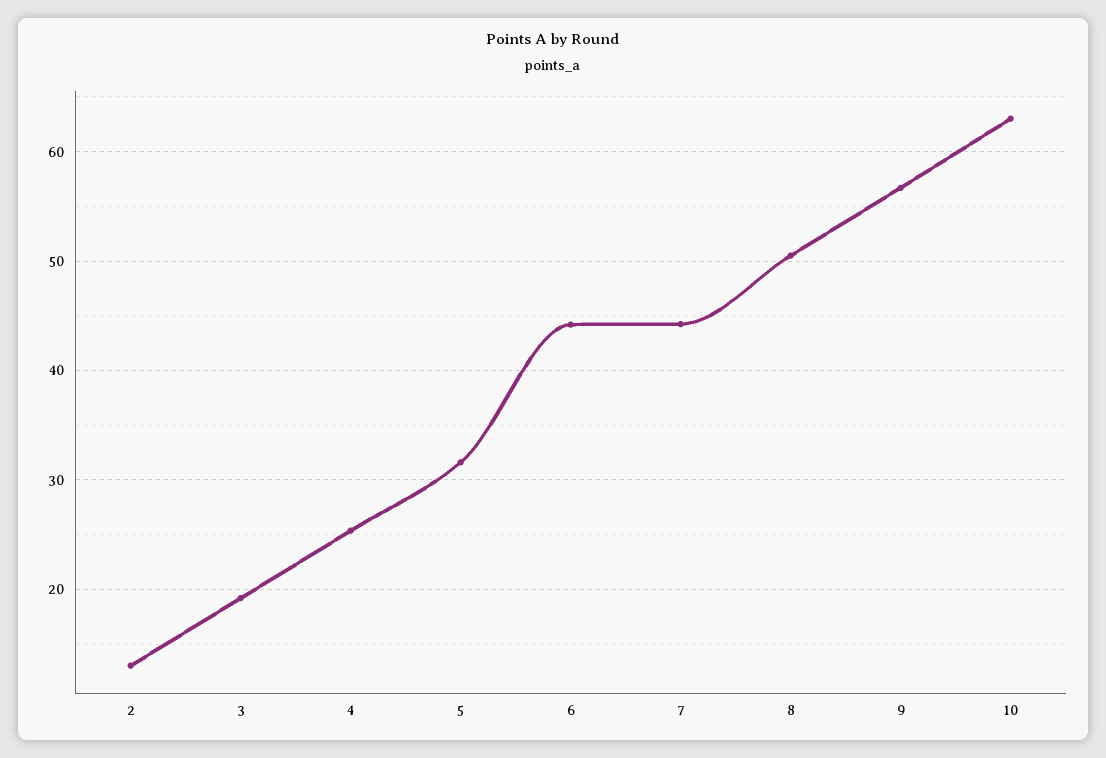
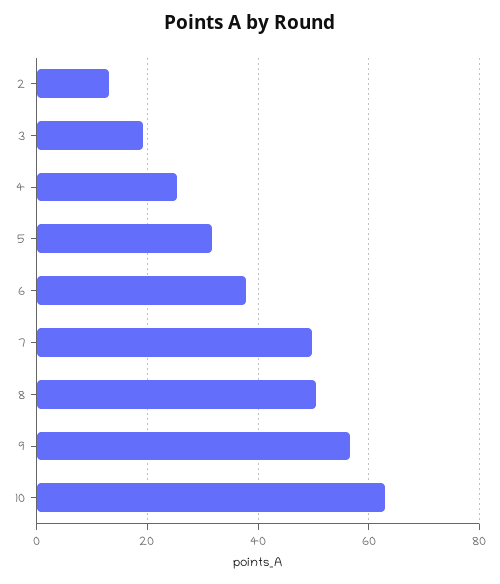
6: 44 -> 38
7: 44 -> 50

